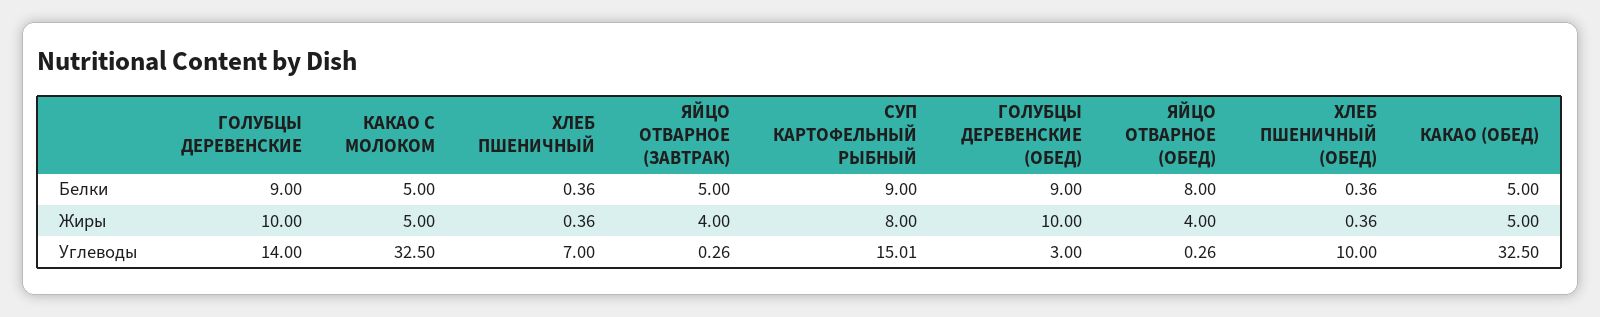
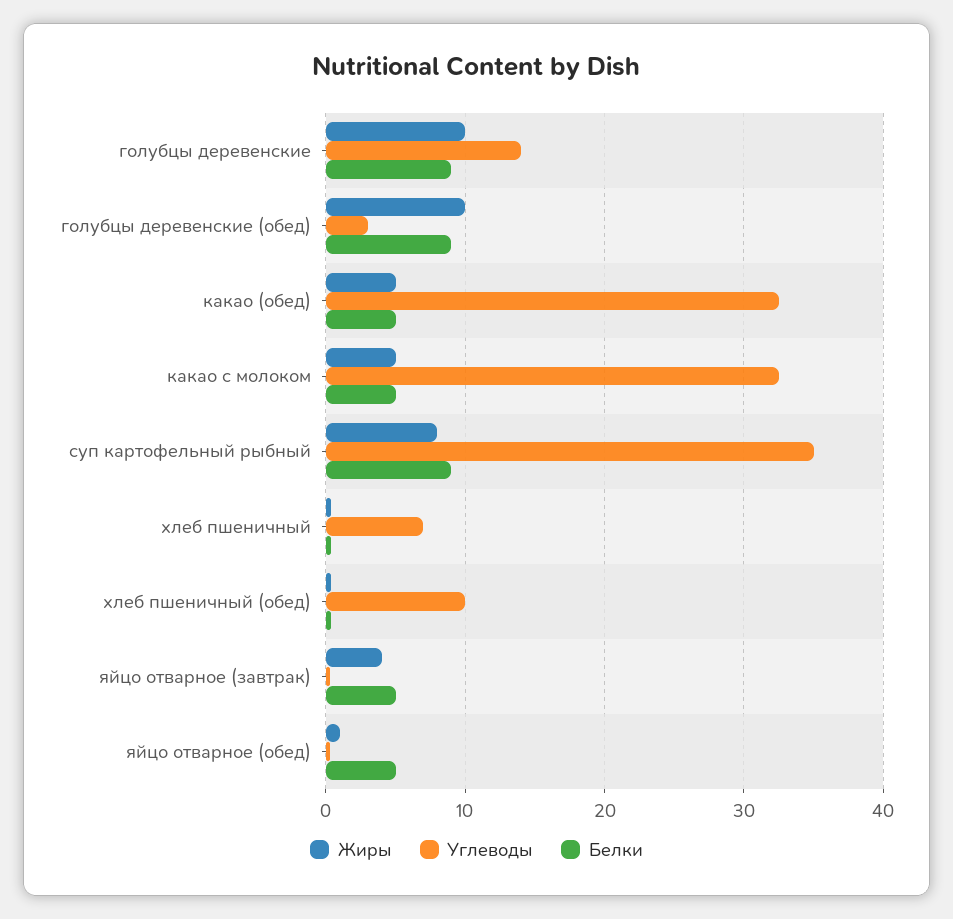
Белки, ЯЙЦО ОТВАРНОЕ (ОБЕД): 8 -> 5
Жиры, ЯЙЦО ОТВАРНОЕ (ОБЕД): 4 -> 1
Углеводы, СУП КАРТОФЕЛЬНЫЙ РЫБНЫЙ: 15.01 -> 35

